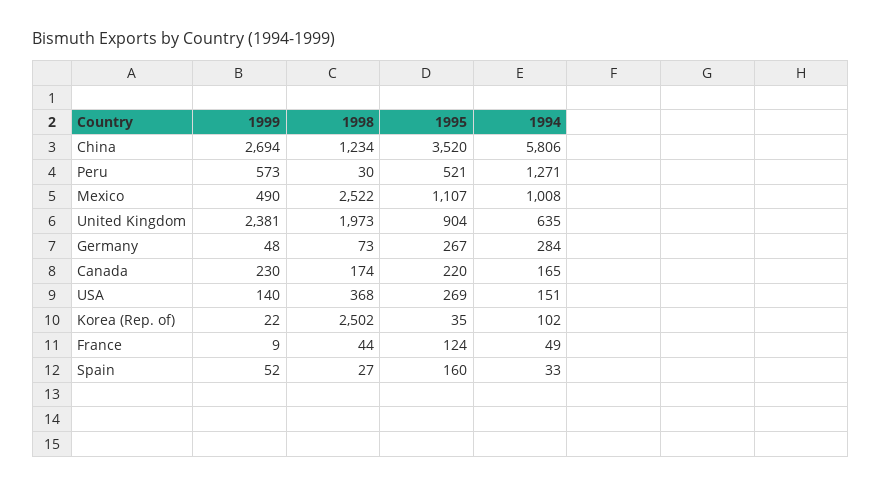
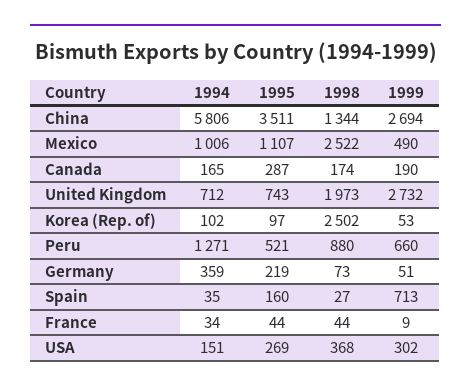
1998, China: 1234 -> 1344
1995, China: 3520 -> 3511
1999, Peru: 573 -> 660
1998, Peru: 30 -> 880
1994, Mexico: 1008 -> 1006
1999, United Kingdom: 2381 -> 2732
1995, United Kingdom: 904 -> 743
1994, United Kingdom: 635 -> 712
1999, Germany: 48 -> 51
1995, Germany: 267 -> 219
1994, Germany: 284 -> 359
1999, Canada: 230 -> 190
1995, Canada: 220 -> 287
1999, USA: 140 -> 302
1999, Korea (Rep. of): 22 -> 53
1995, Korea (Rep. of): 35 -> 97
1995, France: 124 -> 44
1994, France: 49 -> 34
1999, Spain: 52 -> 713
1994, Spain: 33 -> 35

